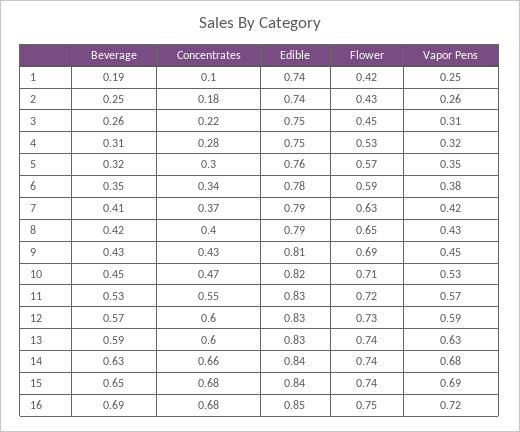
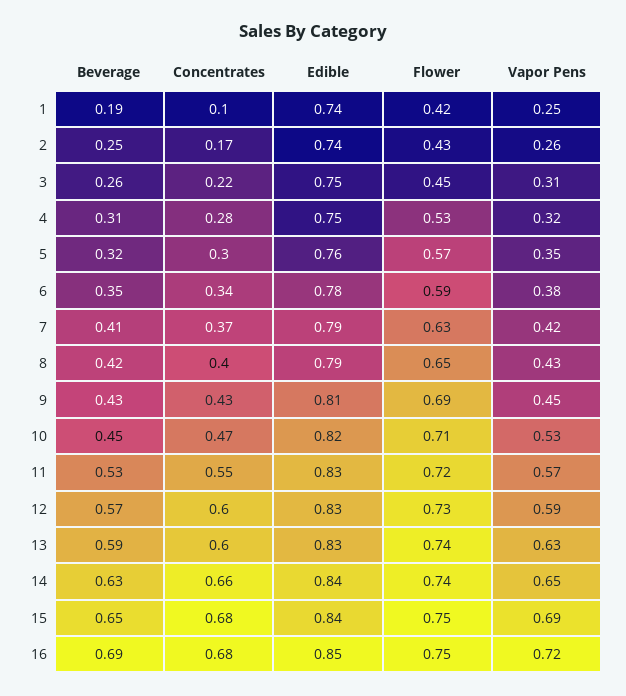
Concentrates, 2: 0.18 -> 0.17
Vapor Pens, 14: 0.68 -> 0.65
Flower, 15: 0.74 -> 0.75

